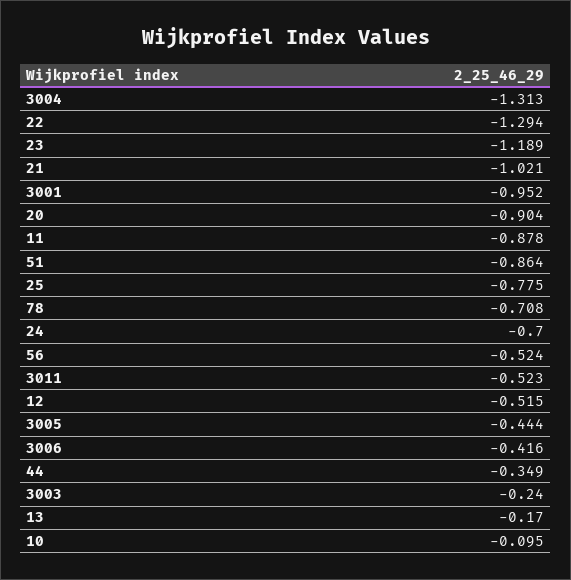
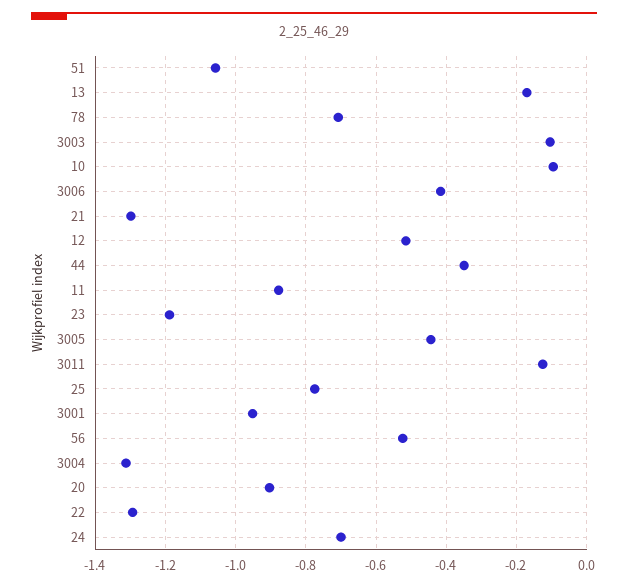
21: -1.021 -> -1.3
51: -0.864 -> -1.06
3011: -0.523 -> -0.12
3003: -0.24 -> -0.1

